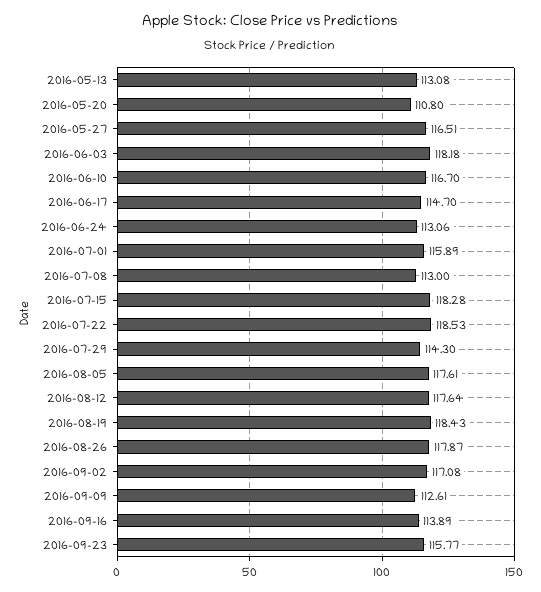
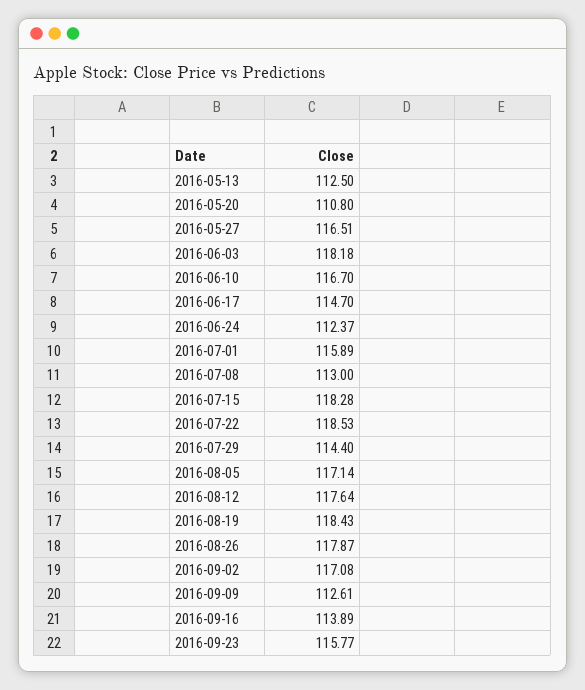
2016-05-13: 113.08 -> 112.5
2016-06-24: 113.06 -> 112.37
2016-07-29: 114.3 -> 114.4
2016-08-05: 117.61 -> 117.14

